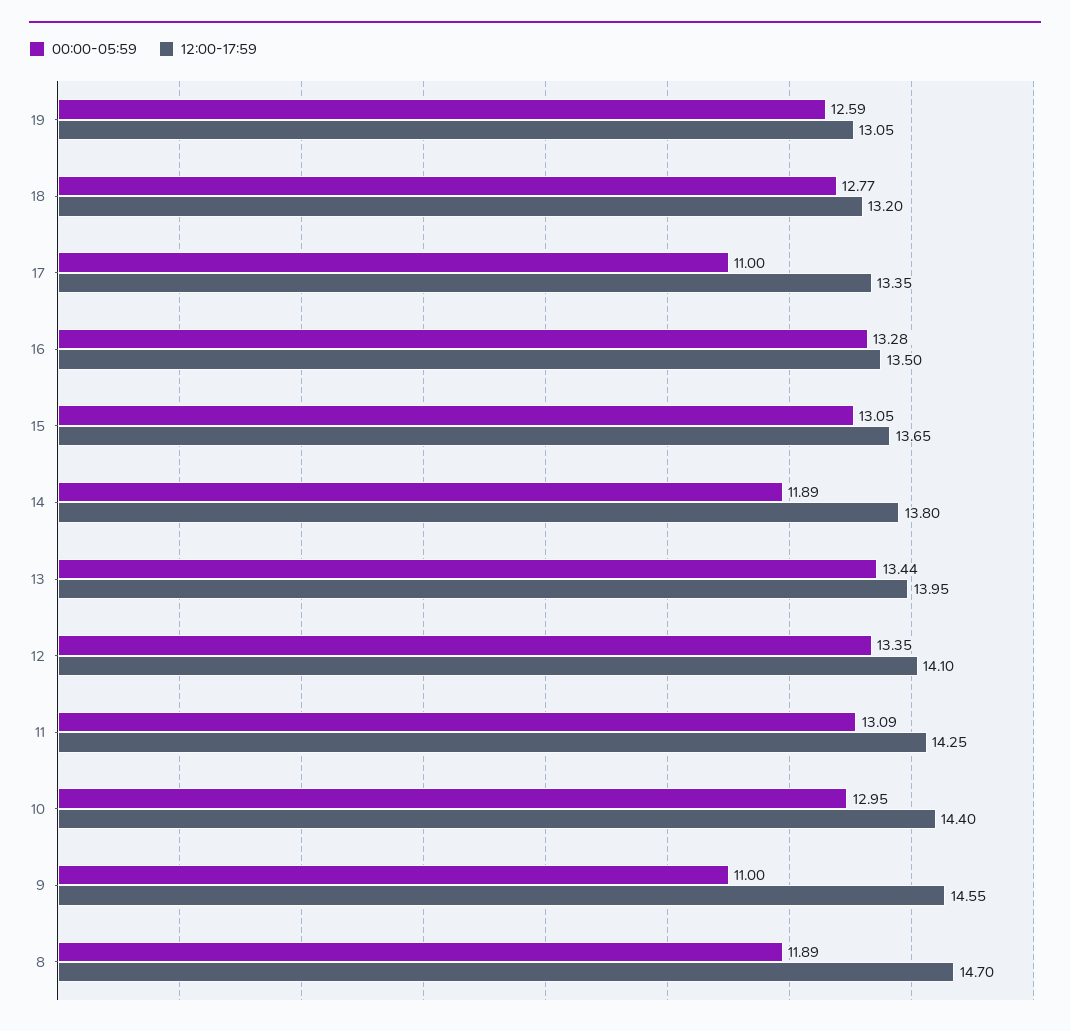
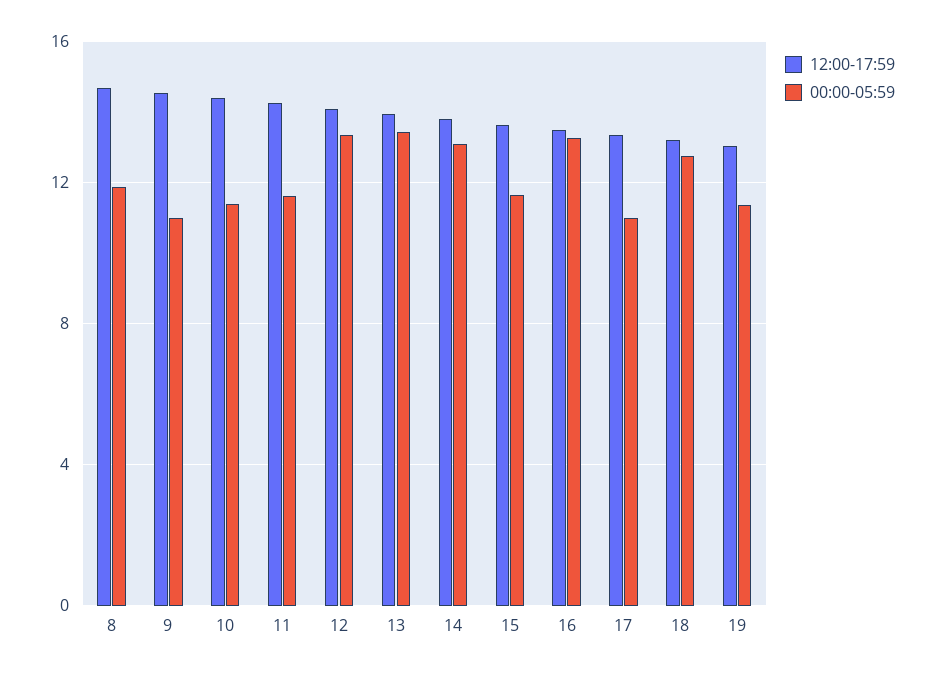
00:00-05:59, 19: 12.59 -> 11.5
00:00-05:59, 15: 13.05 -> 11.5
00:00-05:59, 14: 11.89 -> 13
00:00-05:59, 11: 13.09 -> 11.5
00:00-05:59, 10: 12.95 -> 11.5

